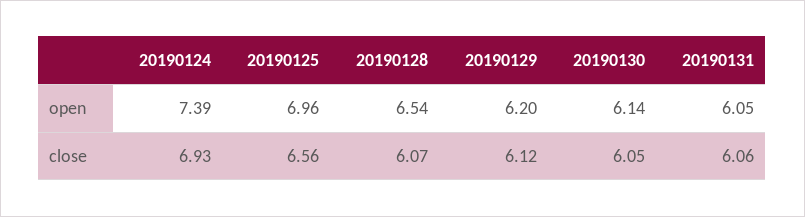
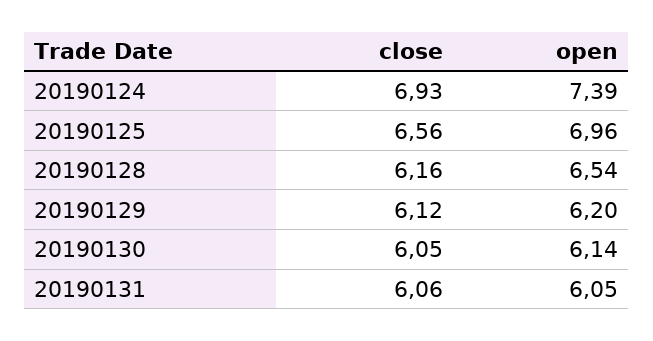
20190128, close: 6.07 -> 6.16

